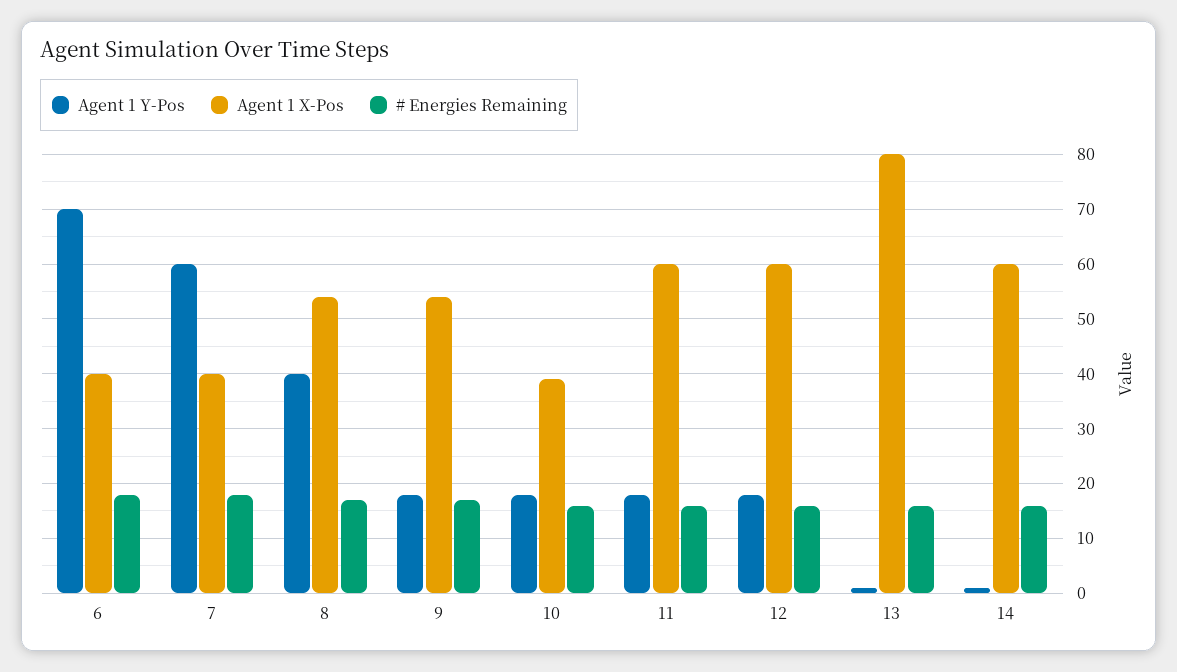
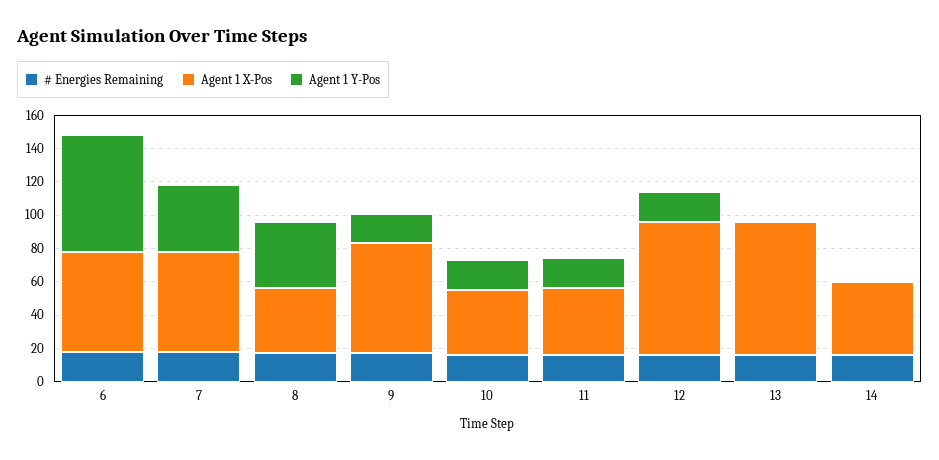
Agent 1 X-Pos, 6: 40 -> 60
Agent 1 Y-Pos, 7: 60 -> 40
Agent 1 X-Pos, 7: 40 -> 60
Agent 1 X-Pos, 8: 55 -> 40
Agent 1 X-Pos, 9: 55 -> 65
Agent 1 X-Pos, 11: 60 -> 40
Agent 1 X-Pos, 12: 60 -> 80
Agent 1 X-Pos, 14: 60 -> 45

